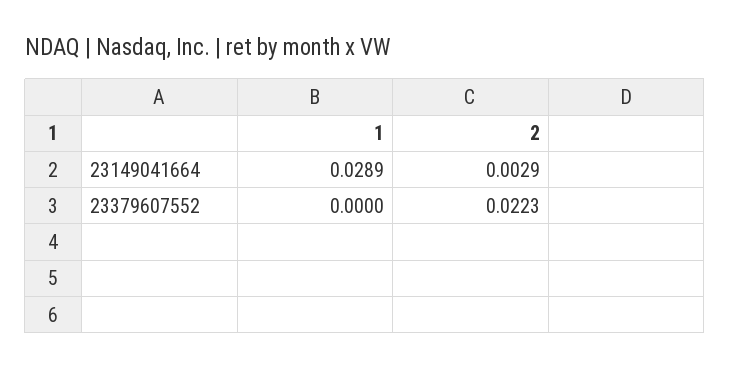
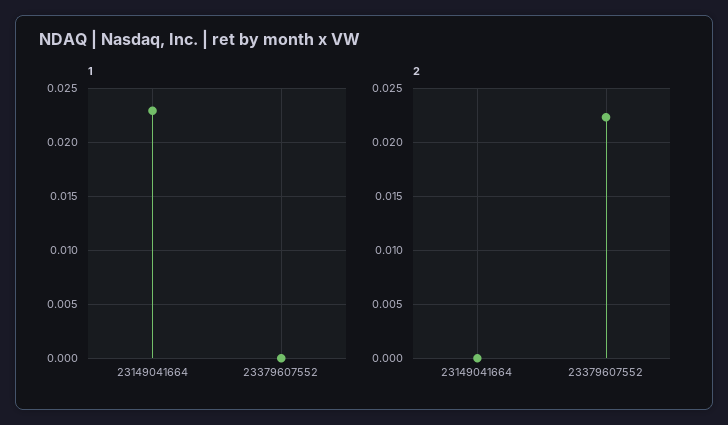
1, 23149041664: 0.0289 -> 0.023
2, 23149041664: 0.0029 -> 0

